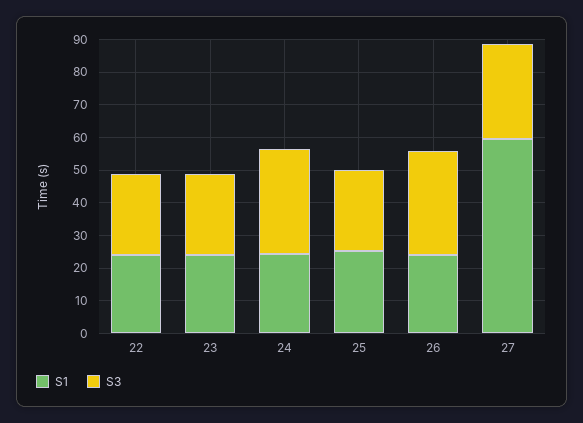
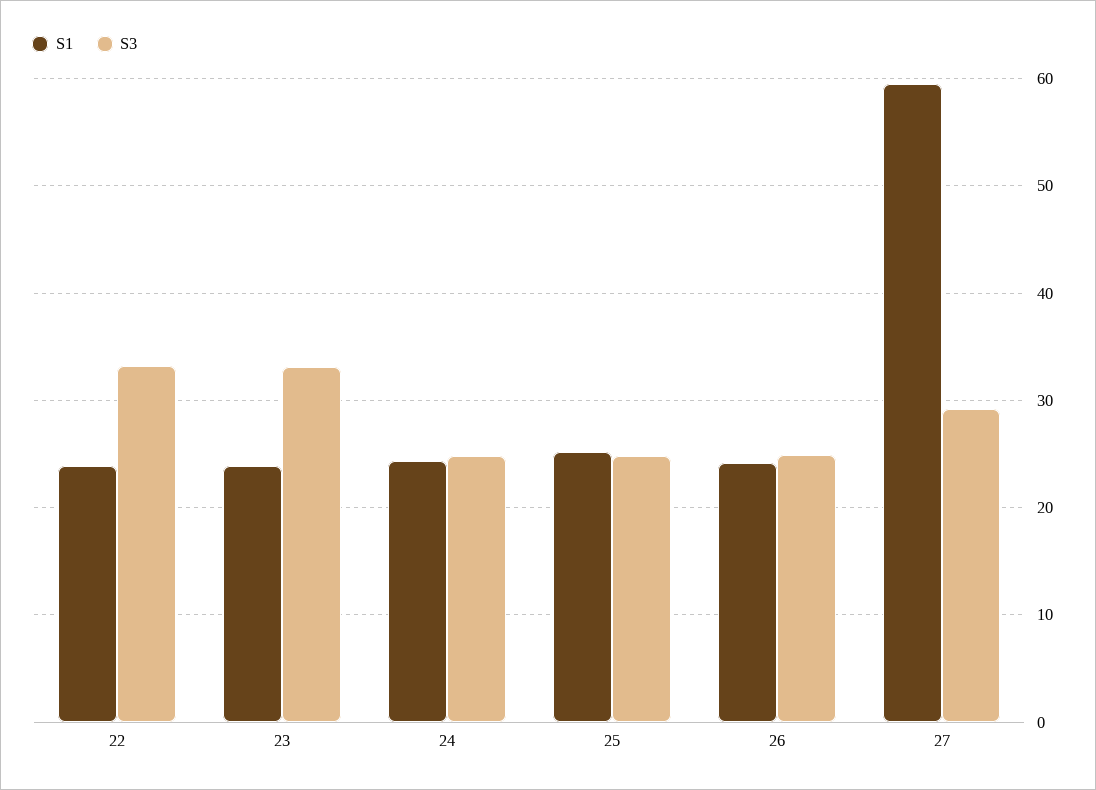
S3, 22: 25 -> 33
S3, 23: 25 -> 33
S3, 24: 32.5 -> 25
S3, 26: 32.5 -> 25

